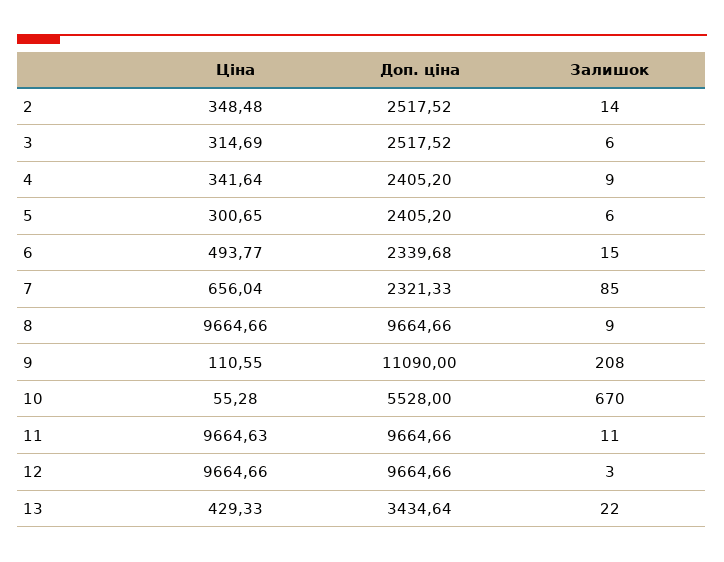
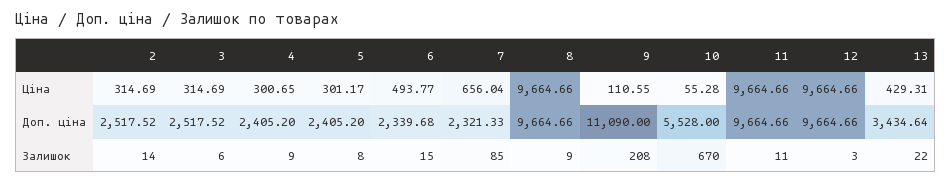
Ціна, 2: 348.48 -> 314.69
Ціна, 4: 341.64 -> 300.65
Ціна, 5: 300.65 -> 301.17
Залишок, 5: 6 -> 8
Ціна, 11: 9664.63 -> 9664.66
Ціна, 13: 429.33 -> 429.31

